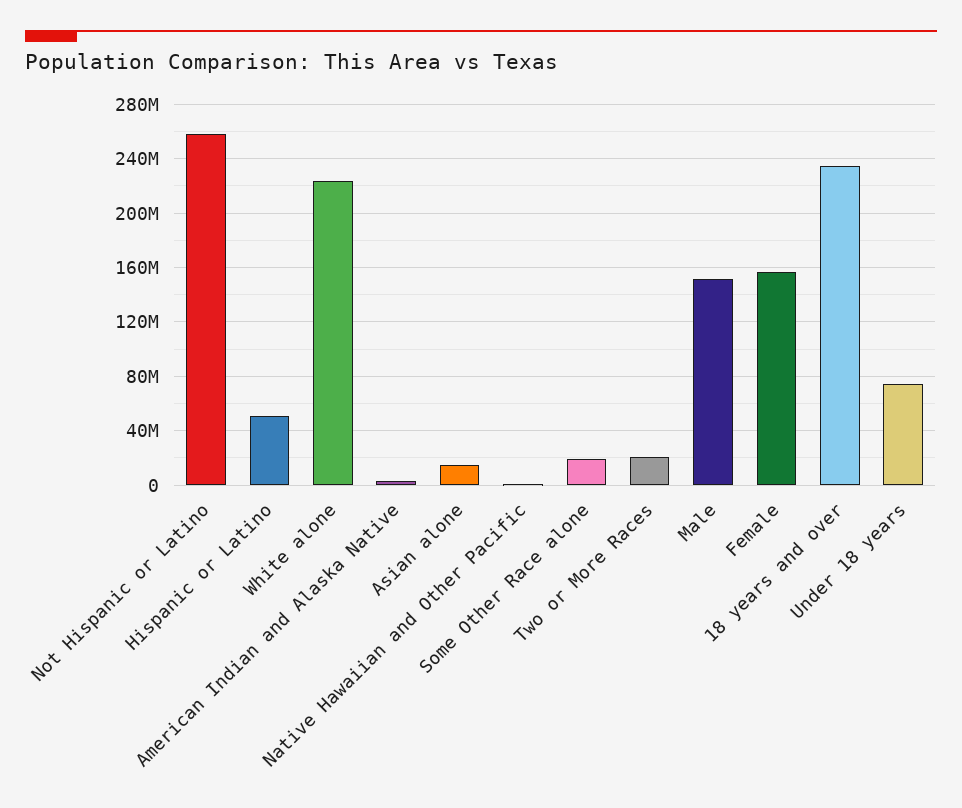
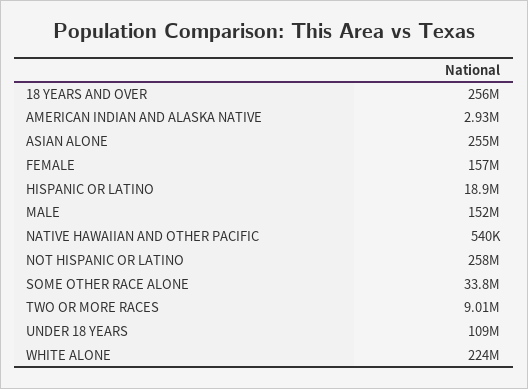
Hispanic or Latino: 50000000 -> 18900000
Asian alone: 15000000 -> 255000000
Some Other Race alone: 20000000 -> 33800000
Two or More Races: 20000000 -> 9010000
18 years and over: 235000000 -> 256000000
Under 18 years: 75000000 -> 109000000

